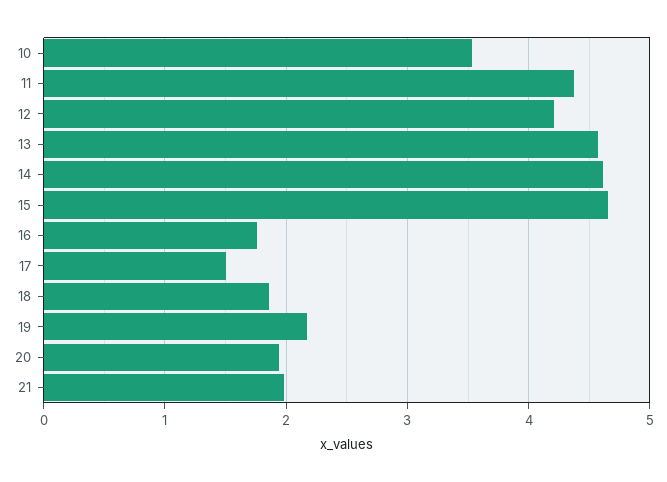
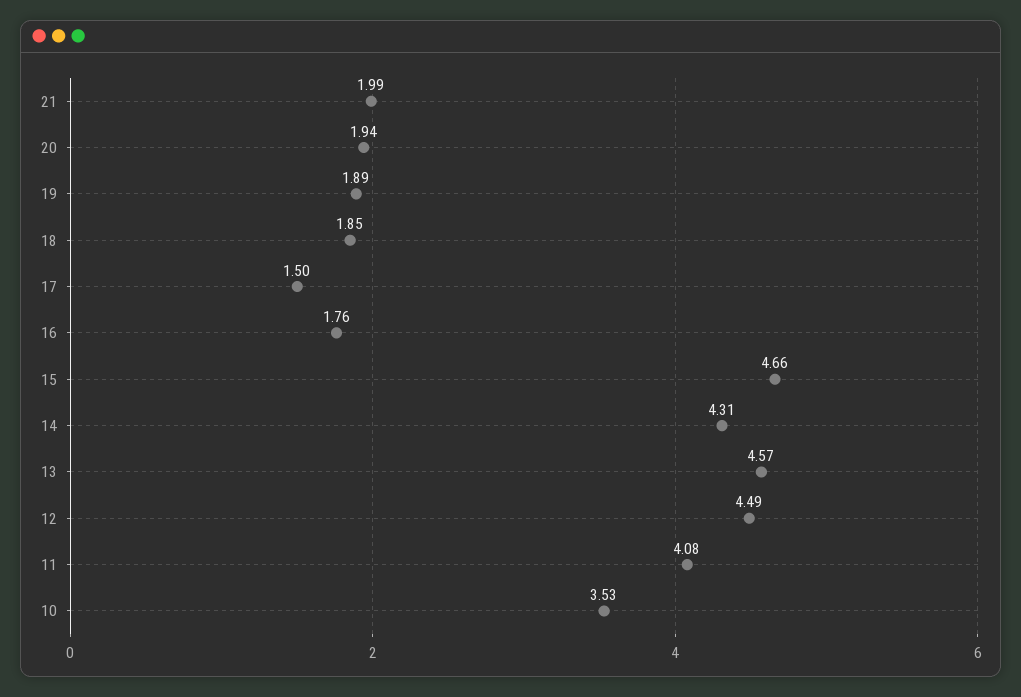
11: 4.4 -> 4.08
12: 4.2 -> 4.49
14: 4.6 -> 4.31
19: 2.2 -> 1.89

